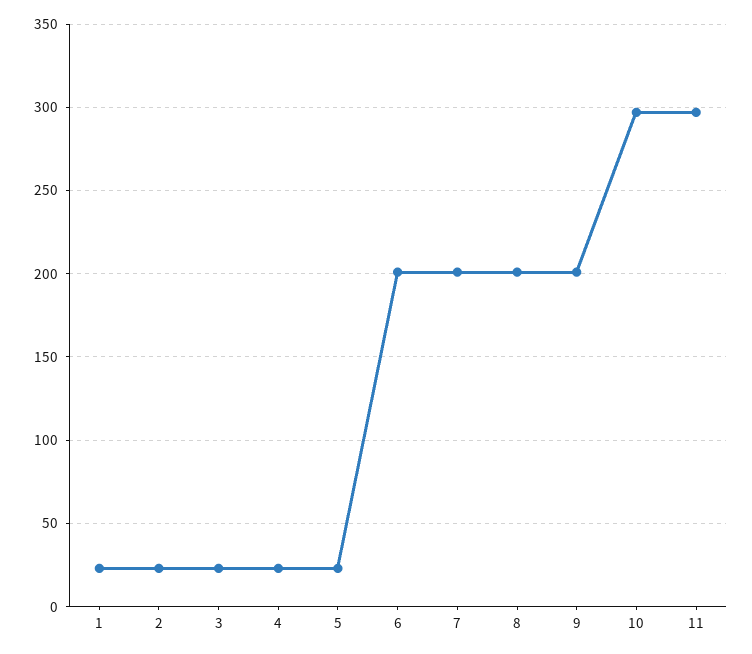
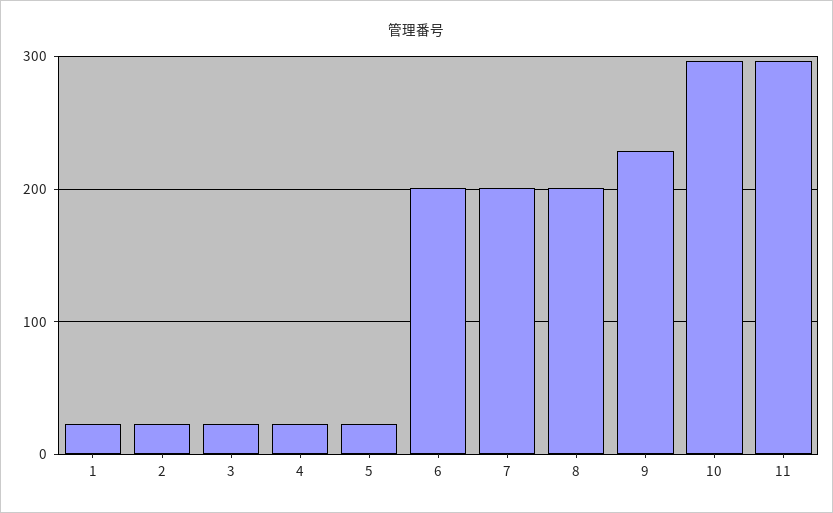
9: 200 -> 230

